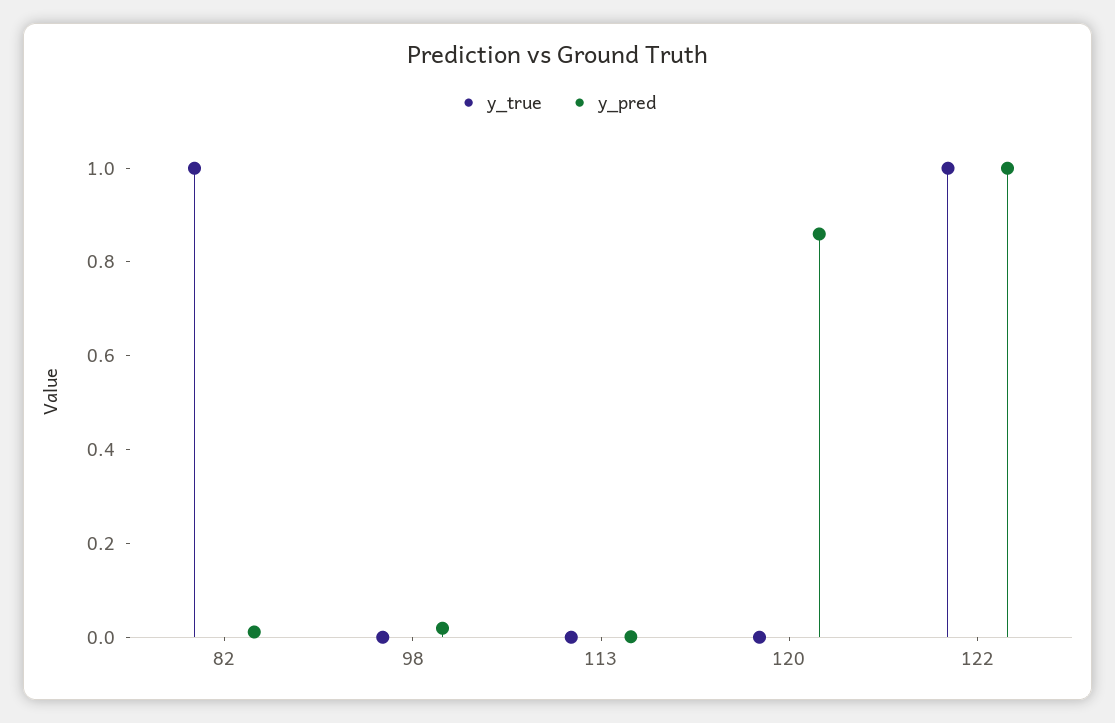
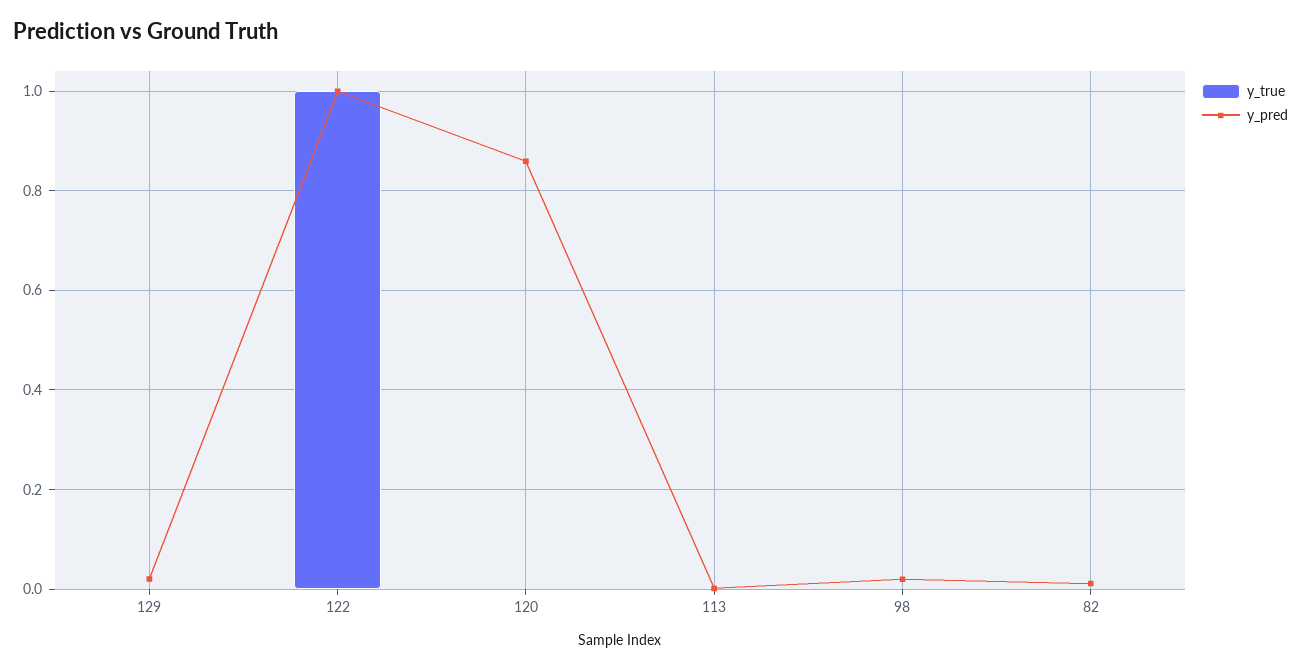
y_true, 82: 1 -> 0
y_true, 129: none -> 0
y_pred, 129: none -> 0.02

